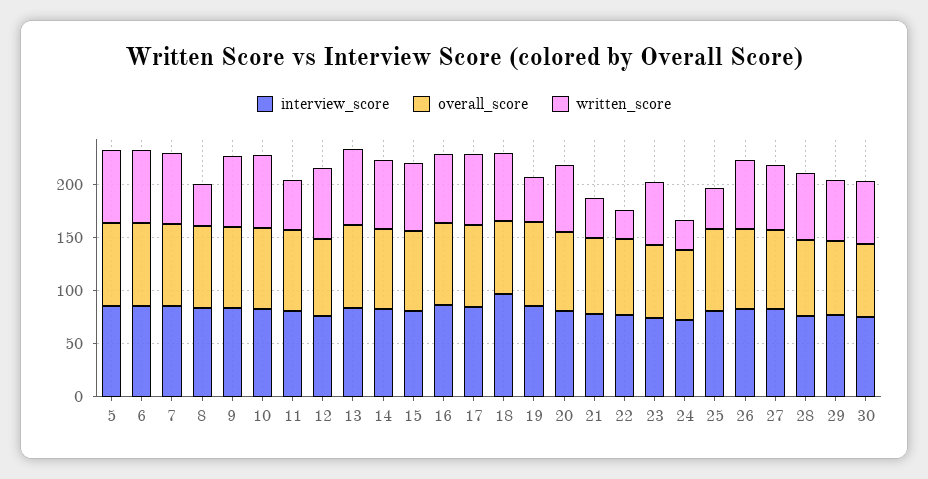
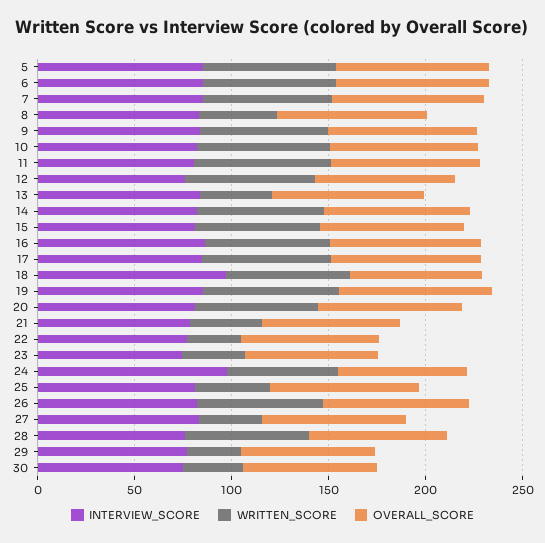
written_score, 11: 50 -> 70
written_score, 13: 70 -> 40
written_score, 19: 40 -> 70
written_score, 23: 60 -> 30
interview_score, 24: 70 -> 100
written_score, 24: 30 -> 60
written_score, 27: 60 -> 30
written_score, 29: 60 -> 30
written_score, 30: 60 -> 30

